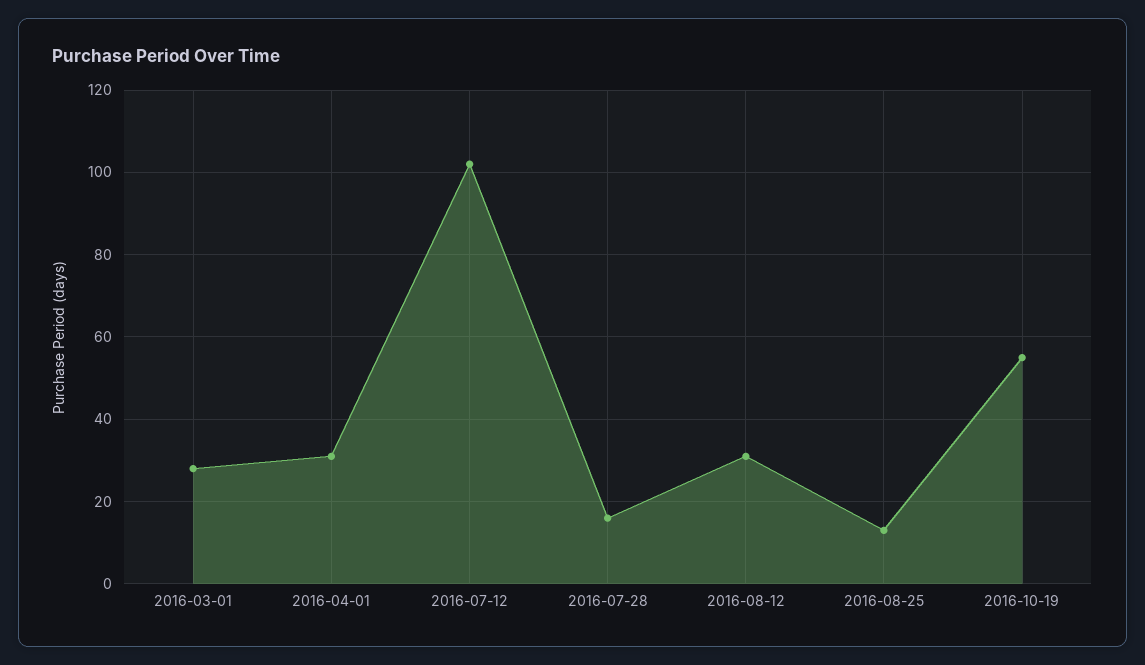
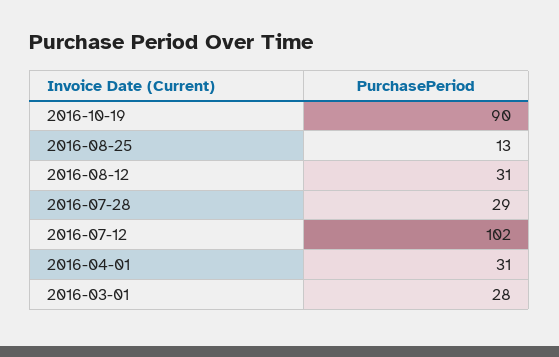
2016-07-28: 15 -> 29
2016-10-19: 55 -> 90

